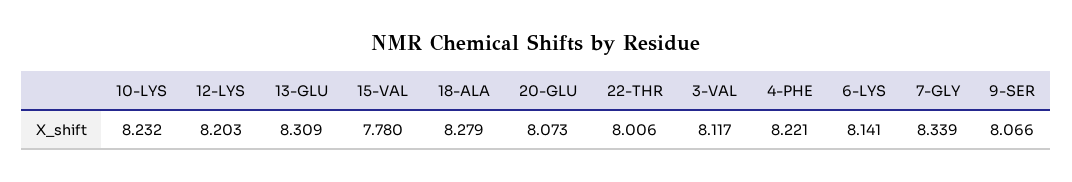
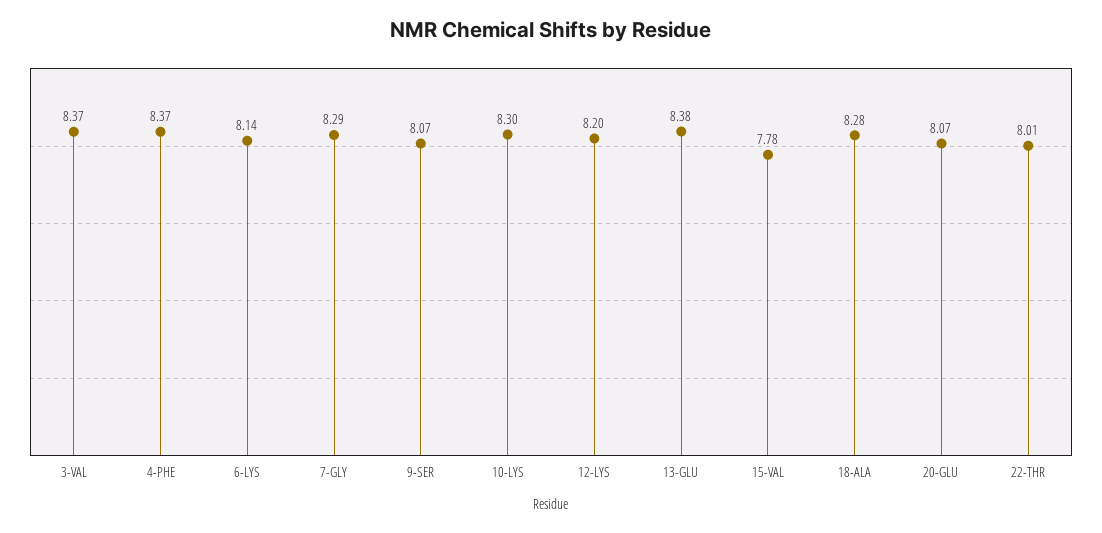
10-LYS: 8.232 -> 8.3
13-GLU: 8.309 -> 8.38
3-VAL: 8.117 -> 8.37
4-PHE: 8.221 -> 8.37
7-GLY: 8.339 -> 8.29

